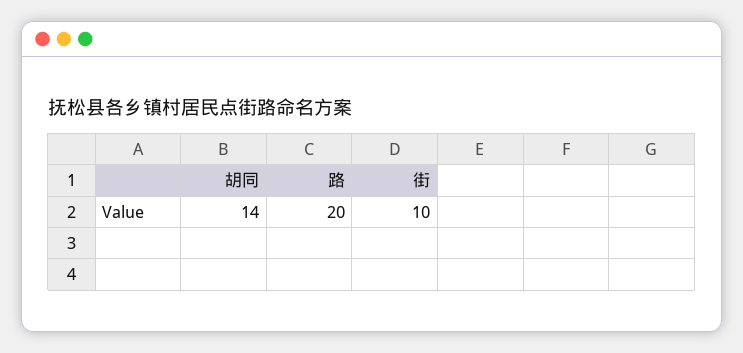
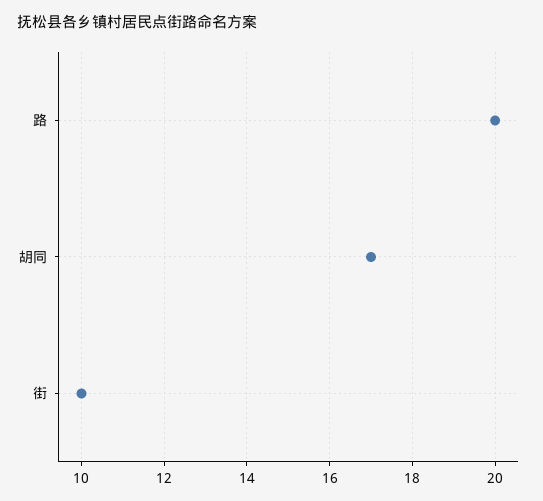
胡同: 14 -> 17

